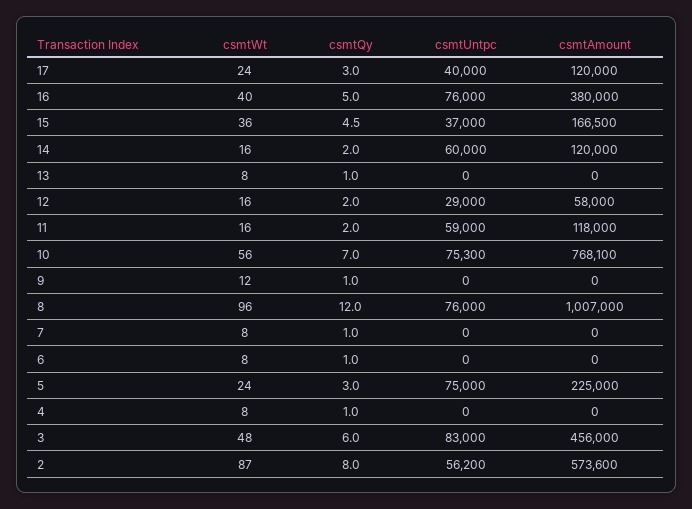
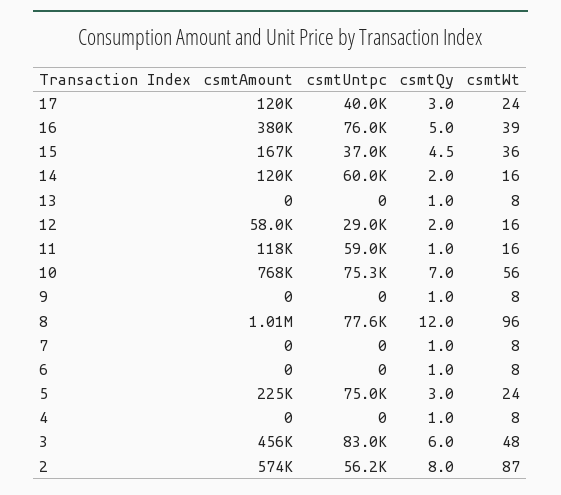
csmtWt, 16: 40 -> 39
csmtQy, 11: 2 -> 1
csmtWt, 9: 12 -> 8
csmtUntpc, 8: 76000 -> 77600

